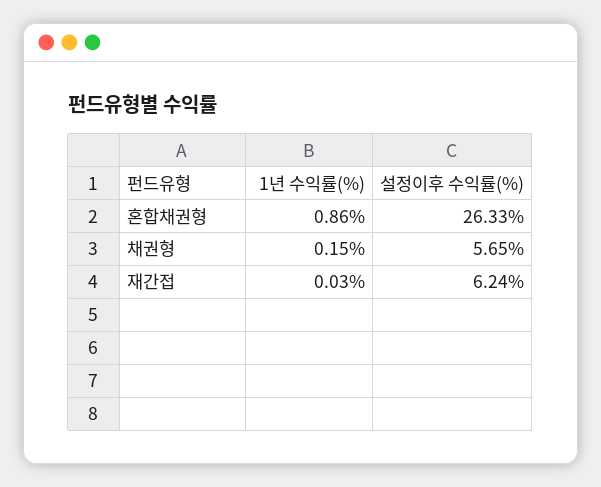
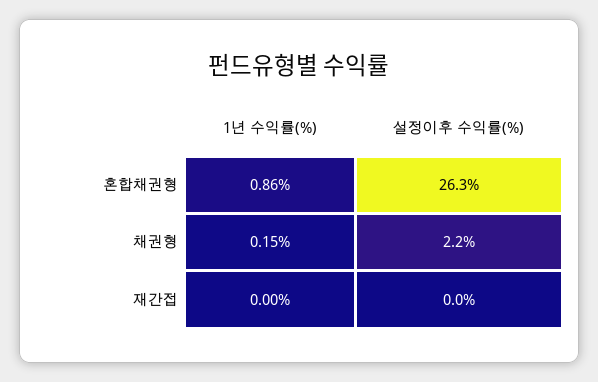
설정이후 수익률(%), 채권형: 5.65 -> 2.2
1년 수익률(%), 재간접: 0.03 -> 0
설정이후 수익률(%), 재간접: 6.24 -> 0

